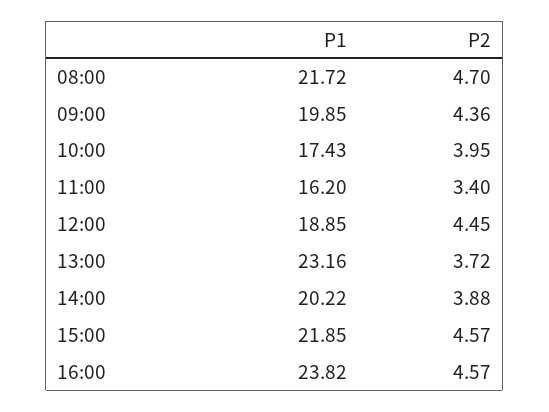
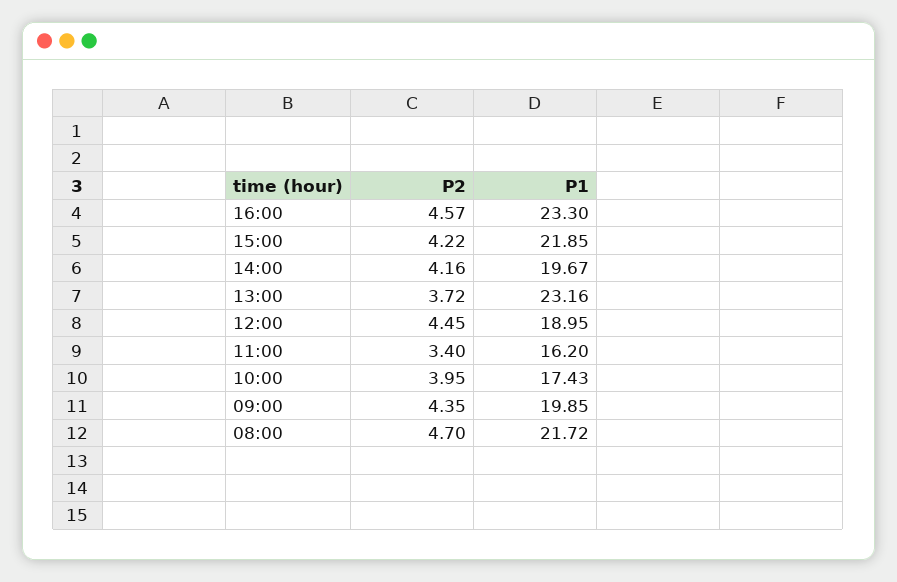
P2, 09:00: 4.36 -> 4.35
P1, 12:00: 18.85 -> 18.95
P1, 14:00: 20.22 -> 19.67
P2, 14:00: 3.88 -> 4.16
P2, 15:00: 4.57 -> 4.22
P1, 16:00: 23.82 -> 23.3

